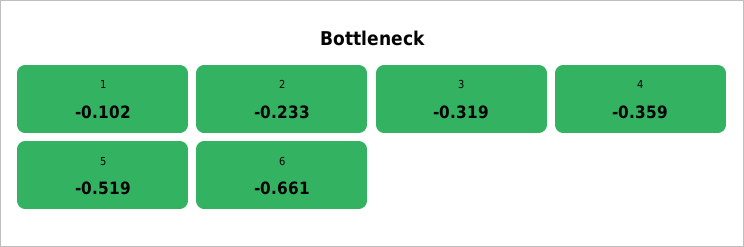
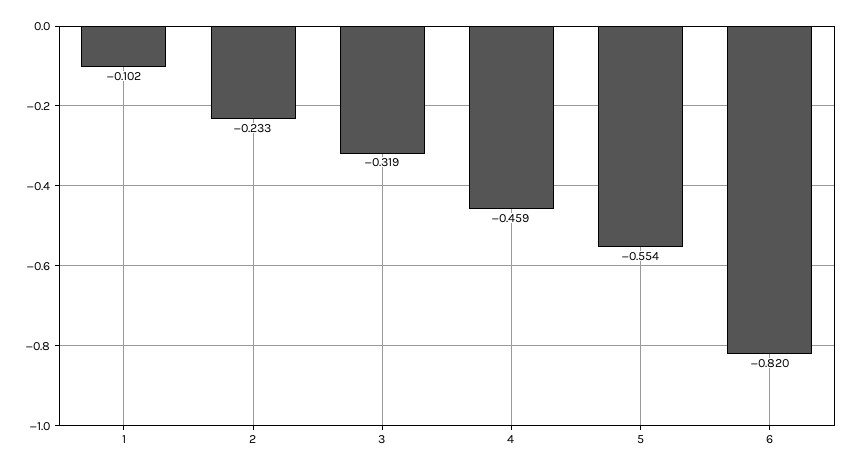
4: -0.359 -> -0.459
5: -0.519 -> -0.554
6: -0.661 -> -0.82

